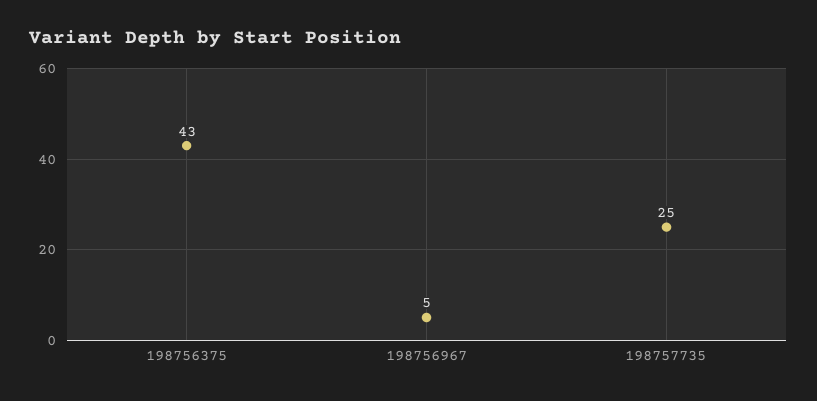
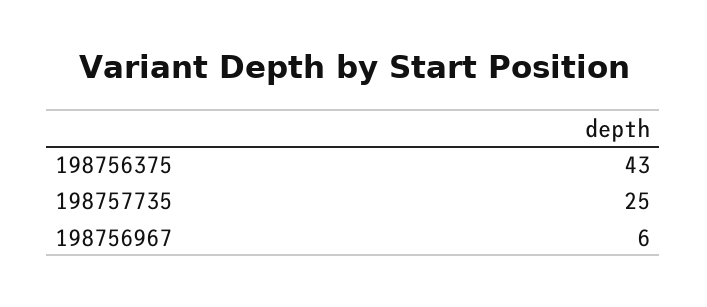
198756967: 5 -> 6

